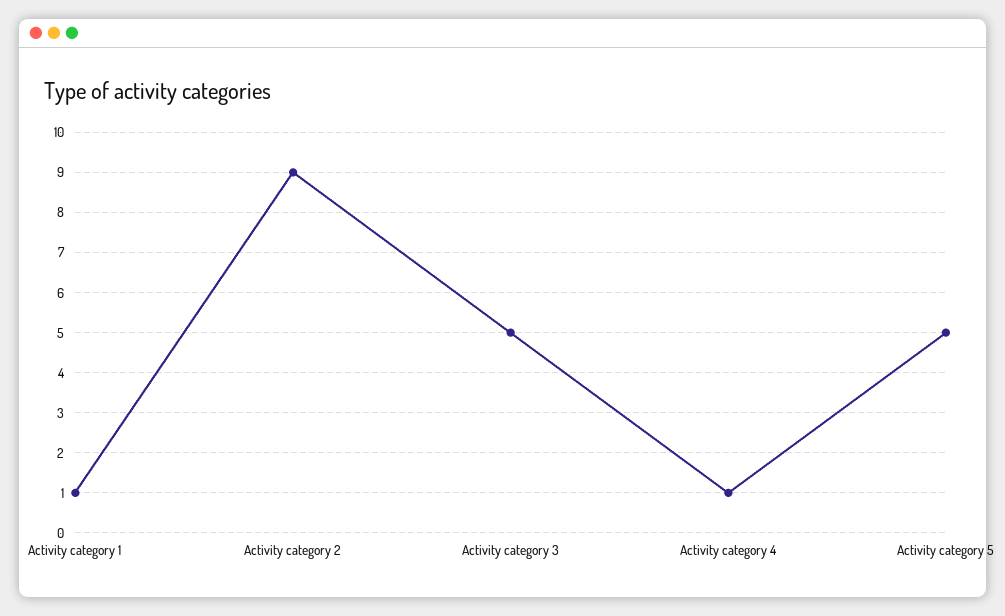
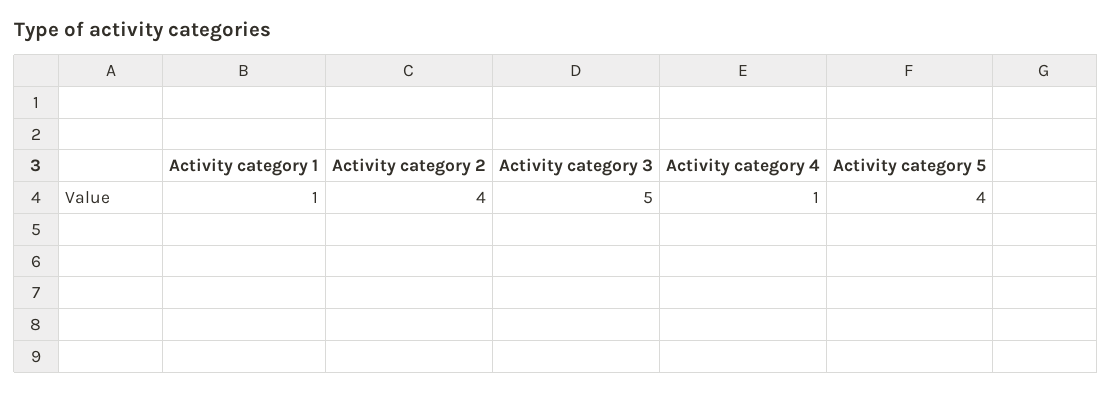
Activity category 2: 9 -> 4
Activity category 5: 5 -> 4

